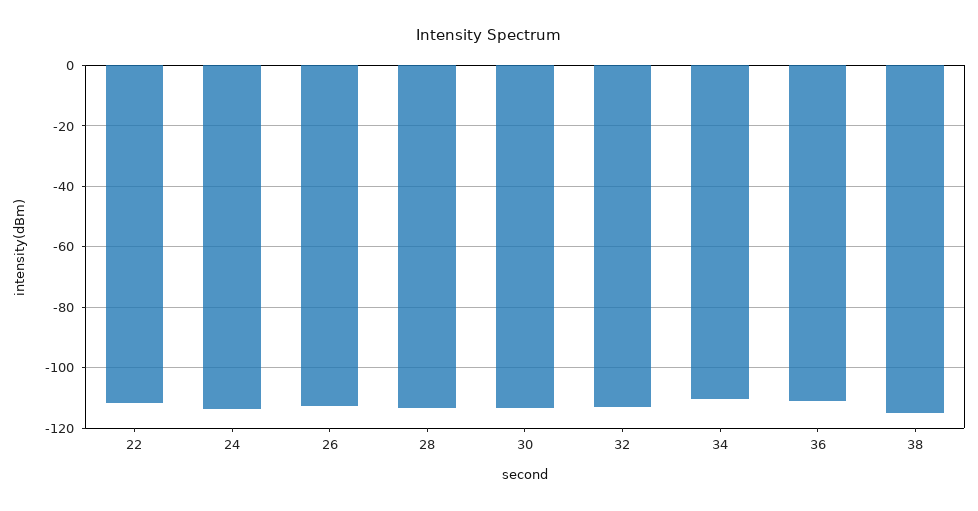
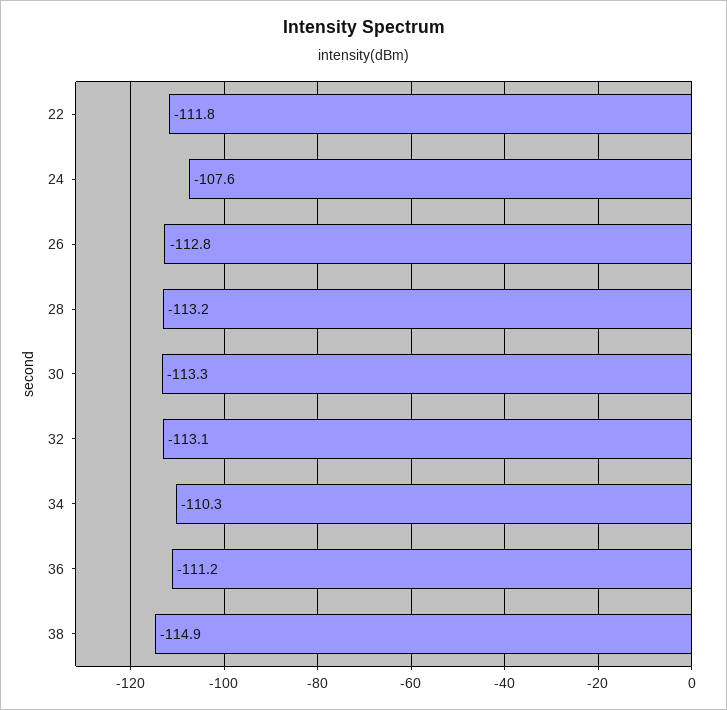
24: -114 -> -107.6

